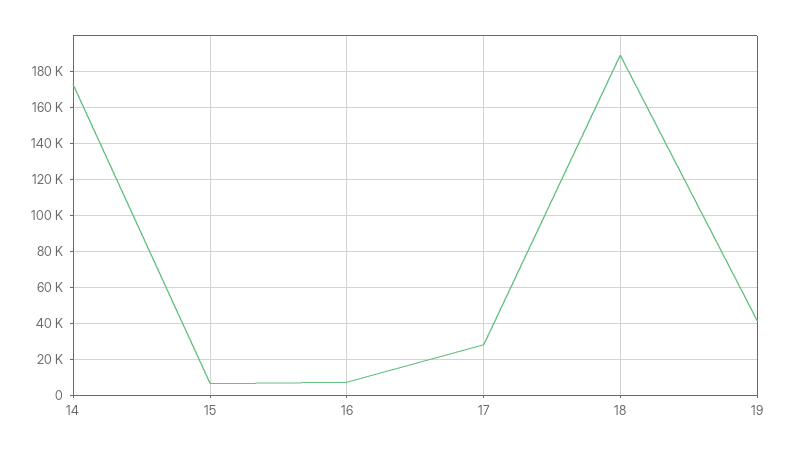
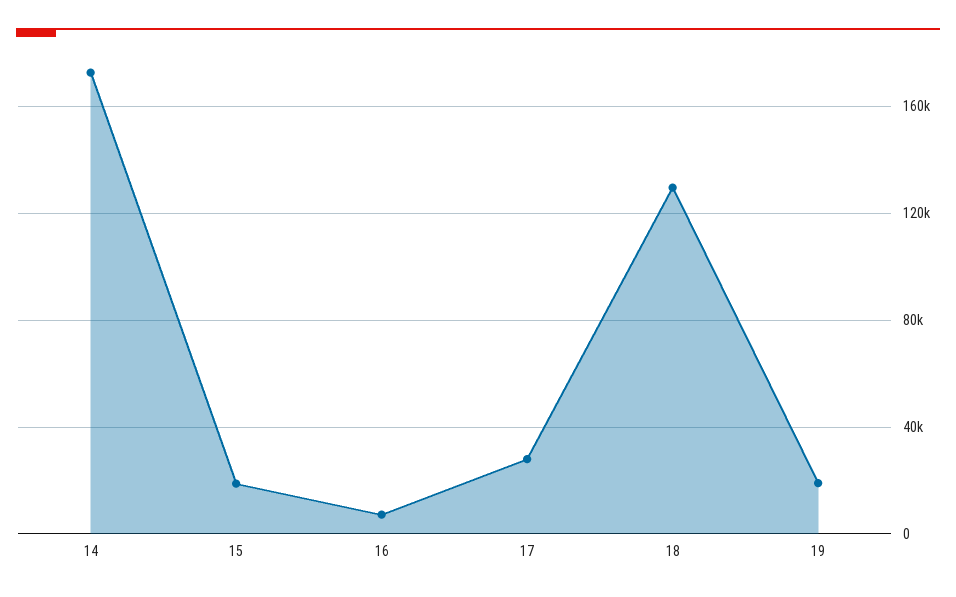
15: 5000 -> 20000
18: 190000 -> 130000
19: 40000 -> 20000

